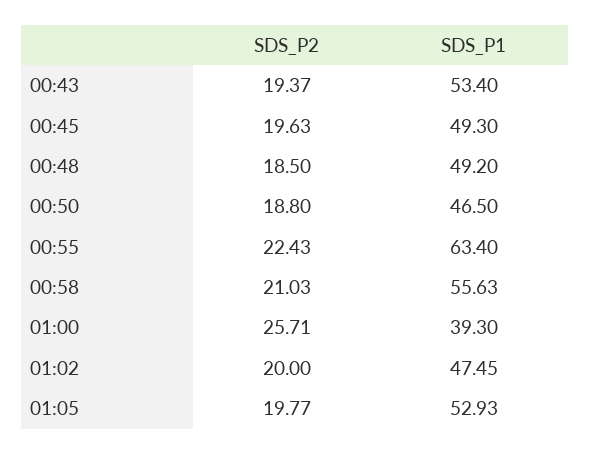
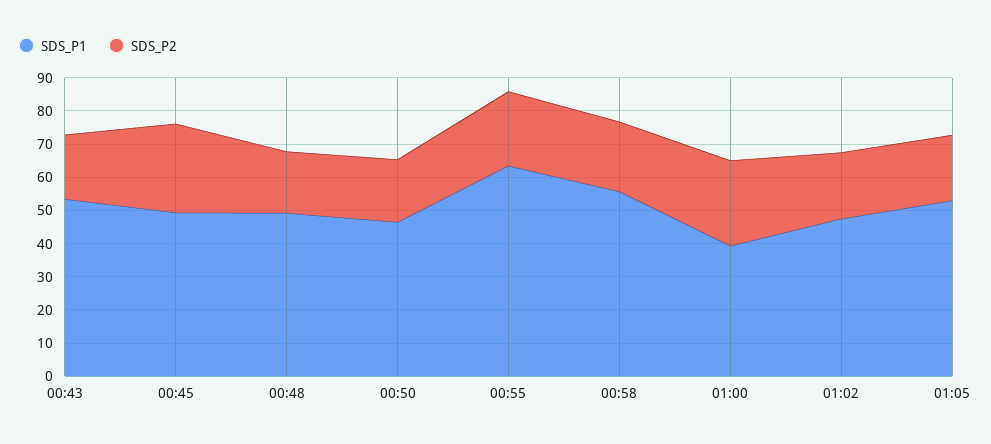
SDS_P2, 00:45: 19.63 -> 27.5

